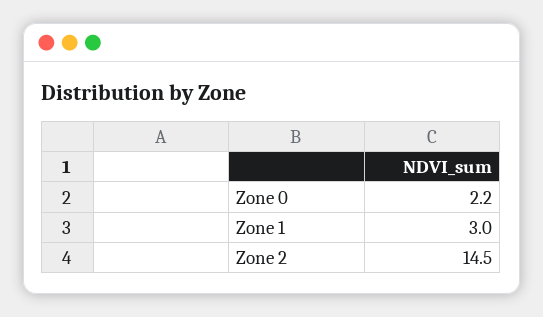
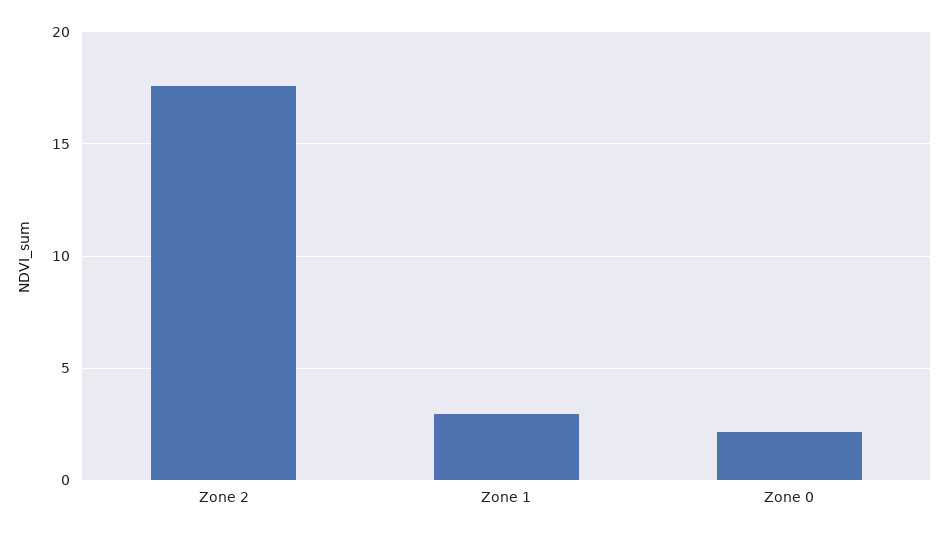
Zone 2: 14.5 -> 17.5

